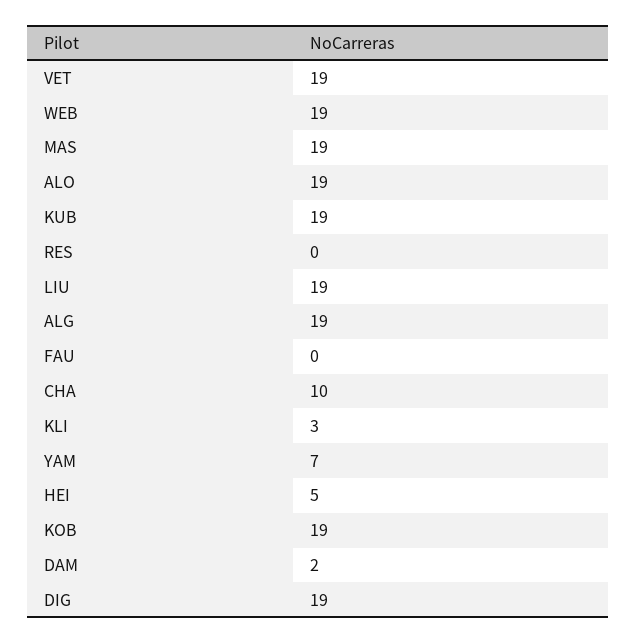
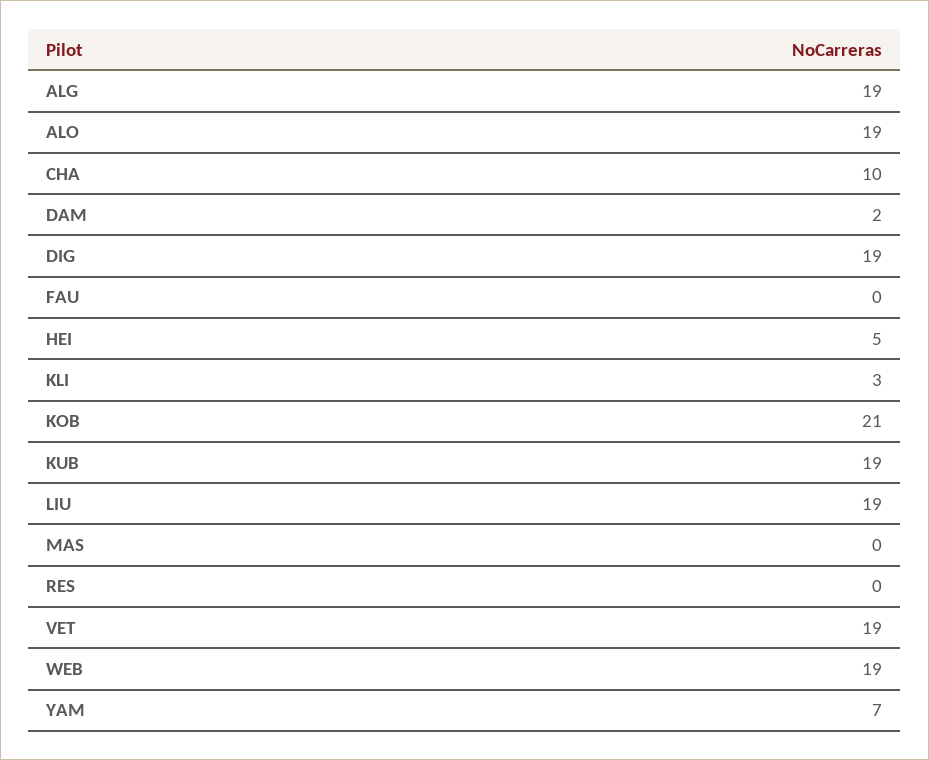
MAS: 19 -> 0
KOB: 19 -> 21

